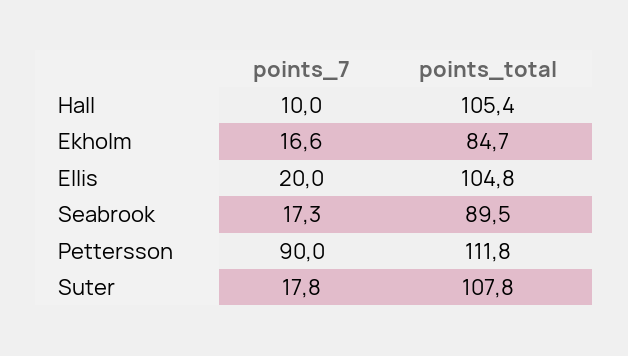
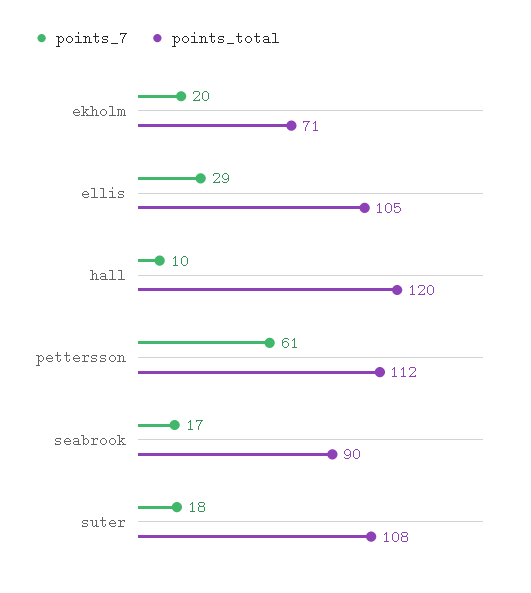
points_total, Hall: 105.4 -> 120
points_7, Ekholm: 16.6 -> 20
points_total, Ekholm: 84.7 -> 71
points_7, Ellis: 20 -> 29
points_7, Pettersson: 90 -> 61

